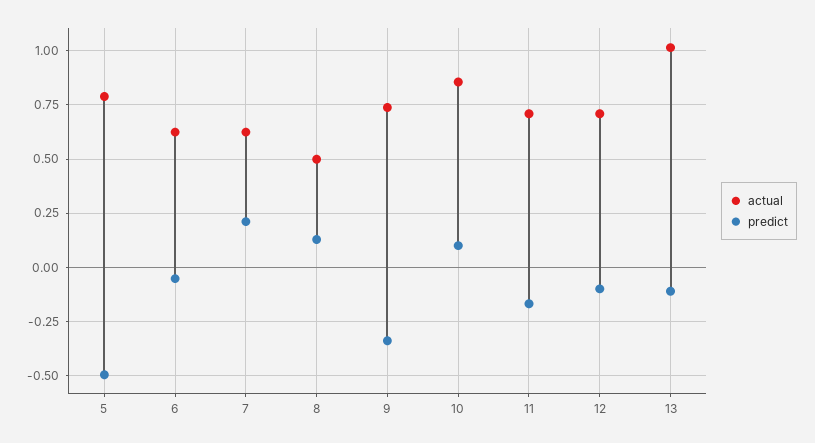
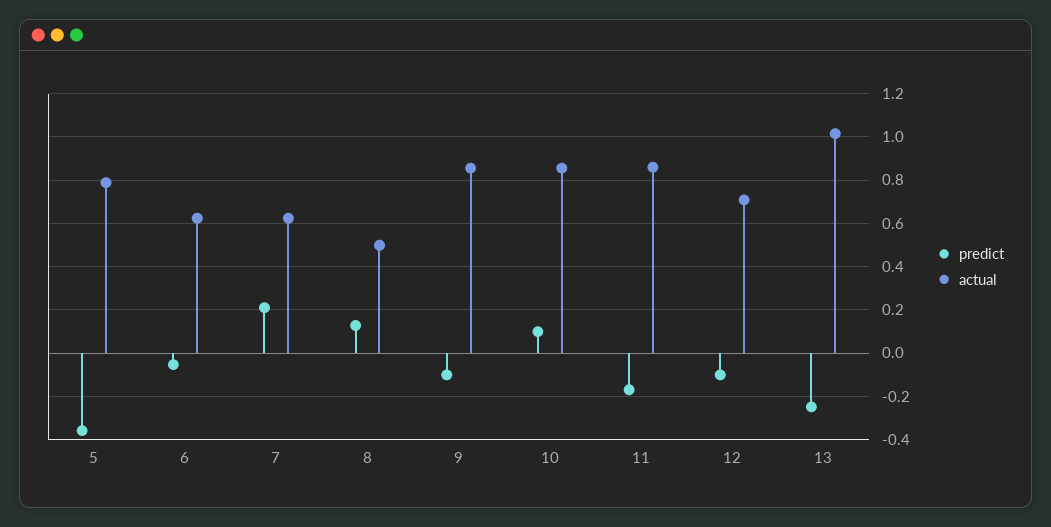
predict, 5: -0.5 -> -0.35
actual, 9: 0.75 -> 0.85
predict, 9: -0.35 -> -0.1
actual, 11: 0.7 -> 0.85
predict, 13: -0.1 -> -0.25

